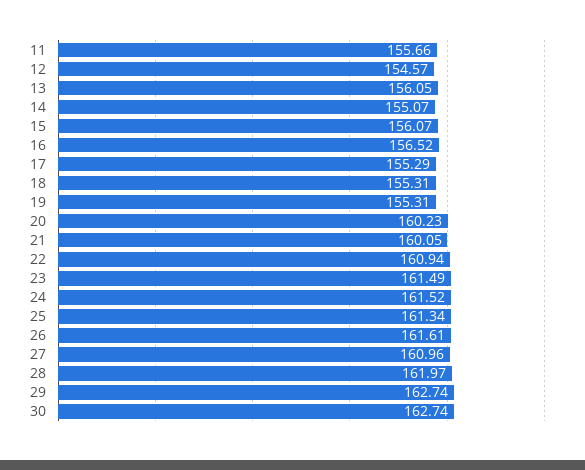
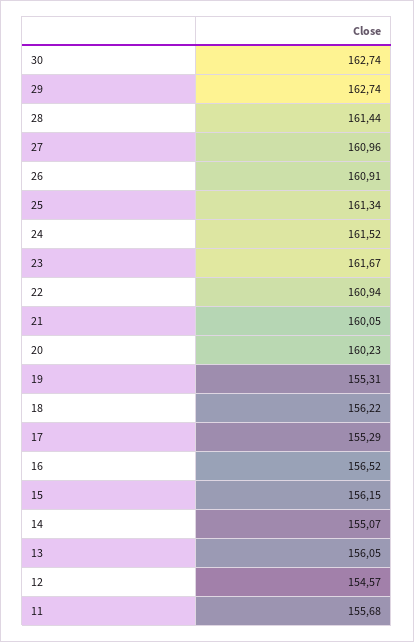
11: 155.66 -> 155.68
15: 156.07 -> 156.15
18: 155.31 -> 156.22
23: 161.49 -> 161.67
26: 161.61 -> 160.91
28: 161.97 -> 161.44

